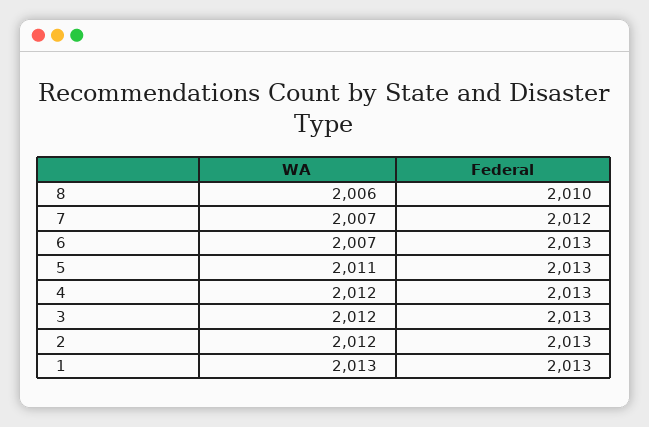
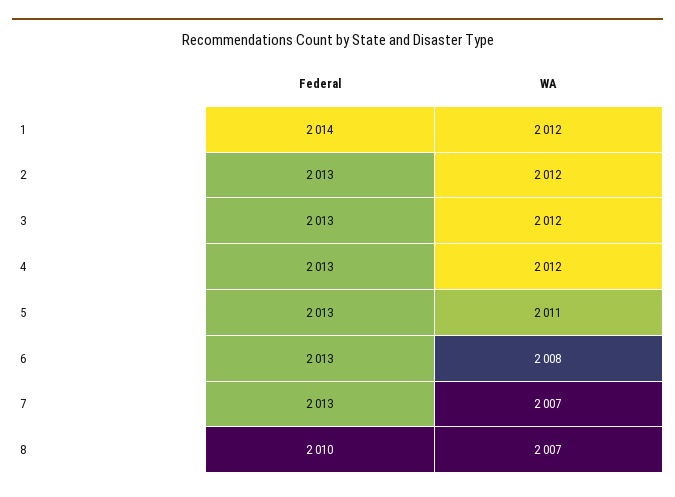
WA, 8: 2006 -> 2007
Federal, 7: 2012 -> 2013
WA, 6: 2007 -> 2008
WA, 1: 2013 -> 2012
Federal, 1: 2013 -> 2014

